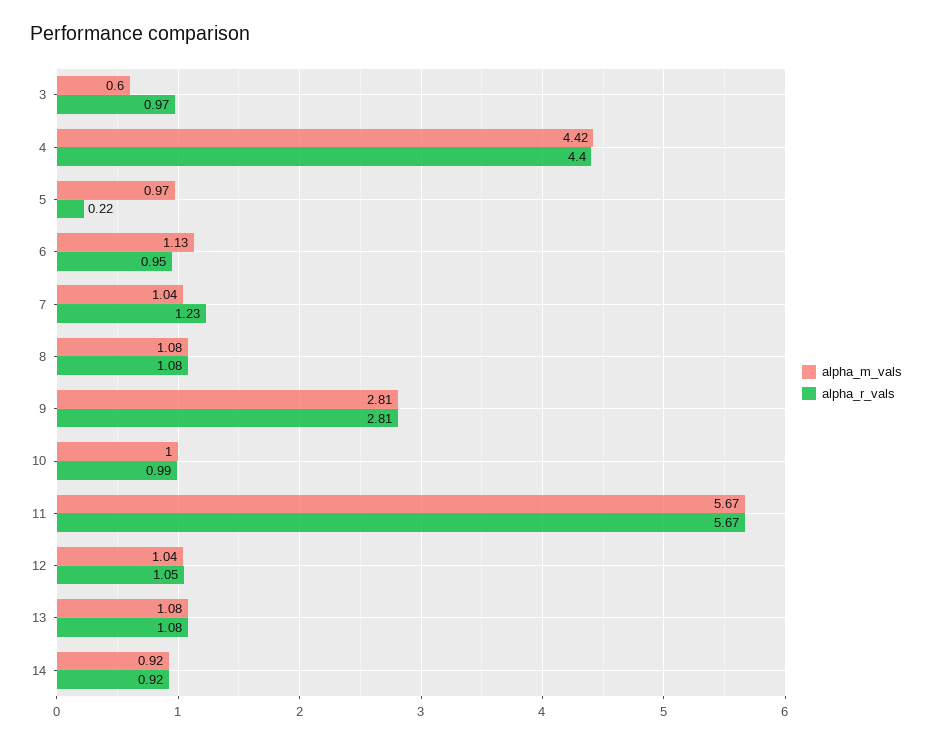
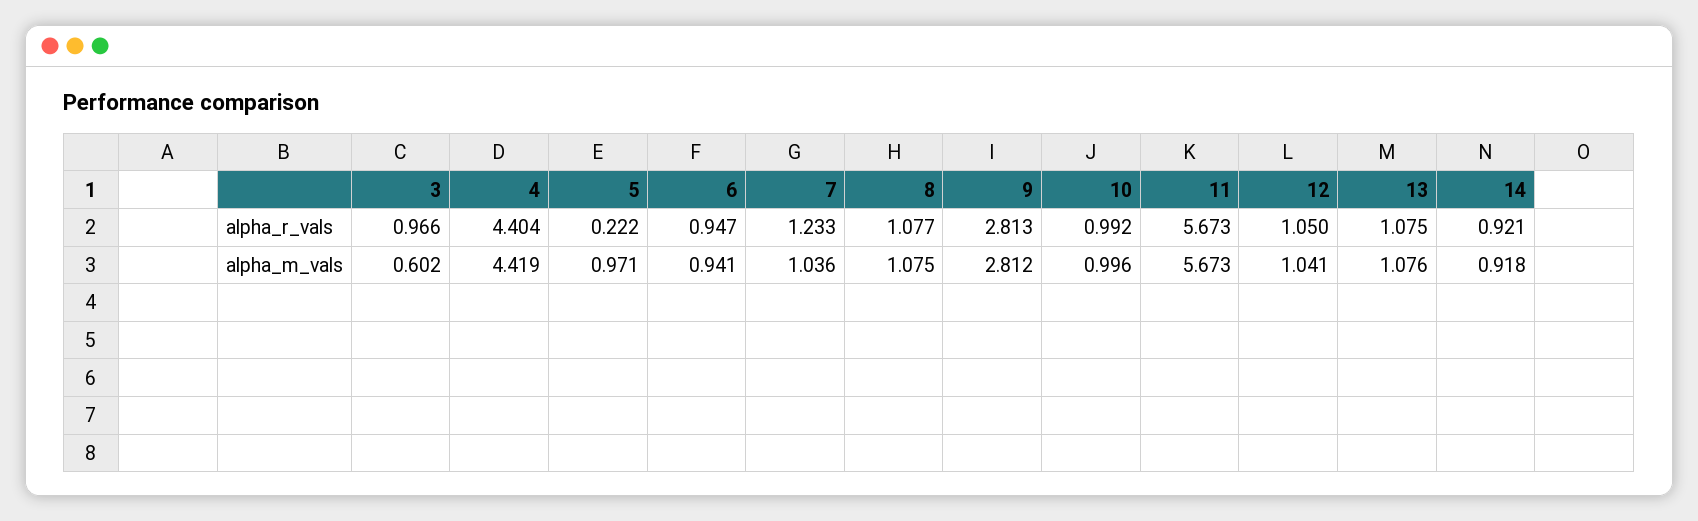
alpha_m_vals, 6: 1.13 -> 0.941

